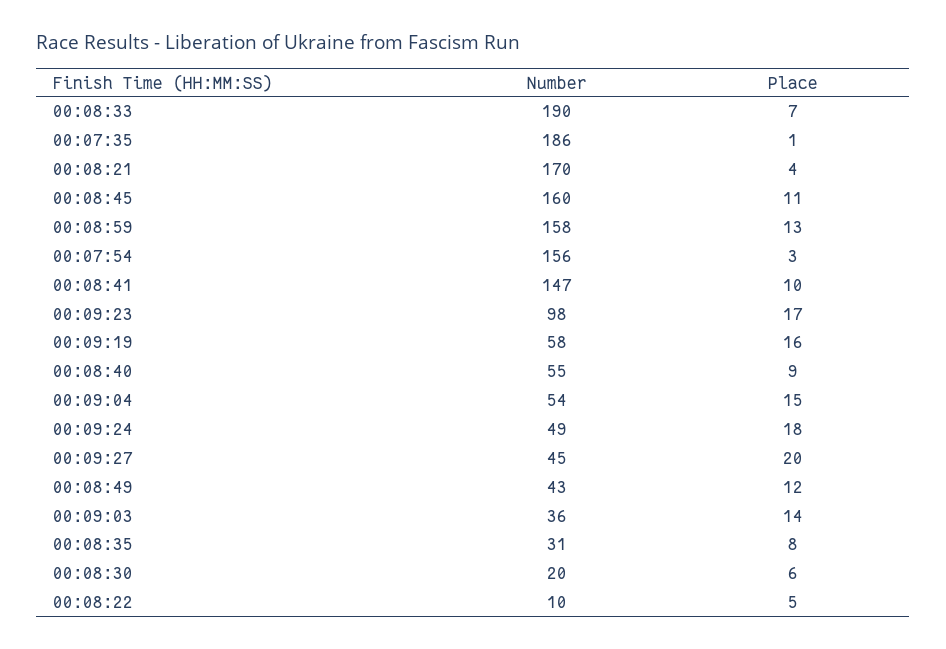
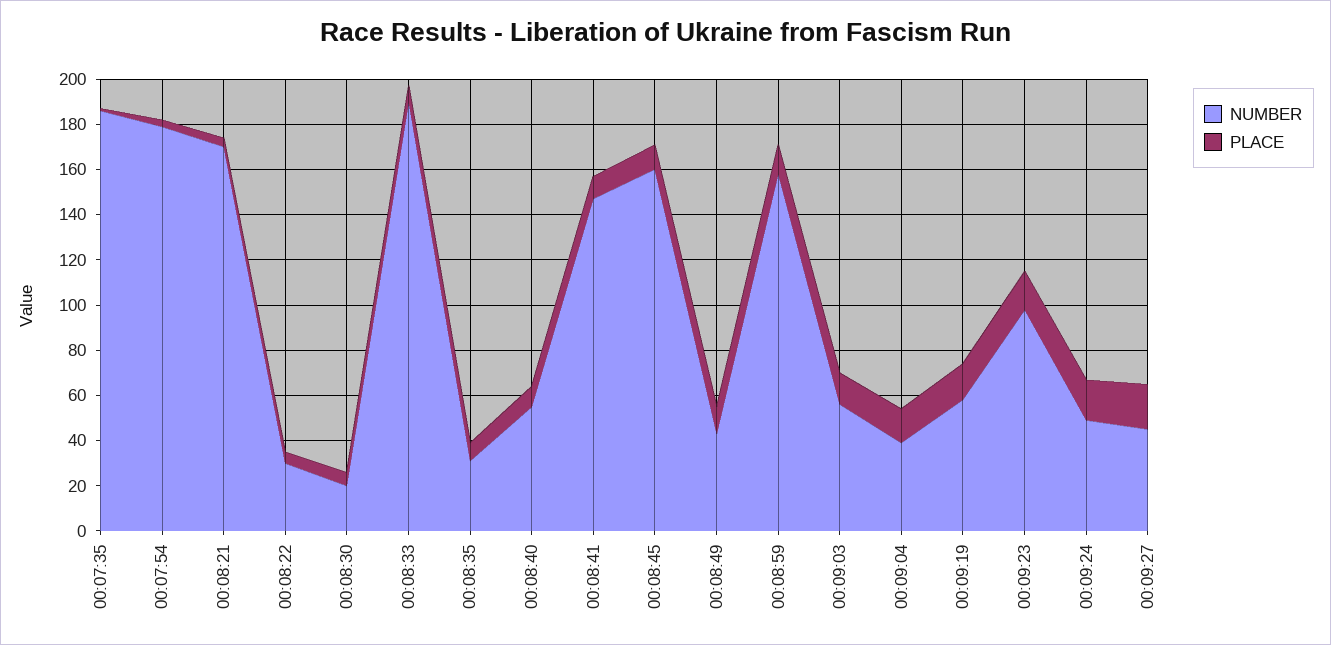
Number, 00:07:54: 156 -> 180
Number, 00:09:04: 54 -> 40
Number, 00:09:03: 36 -> 55
Number, 00:08:22: 10 -> 30

